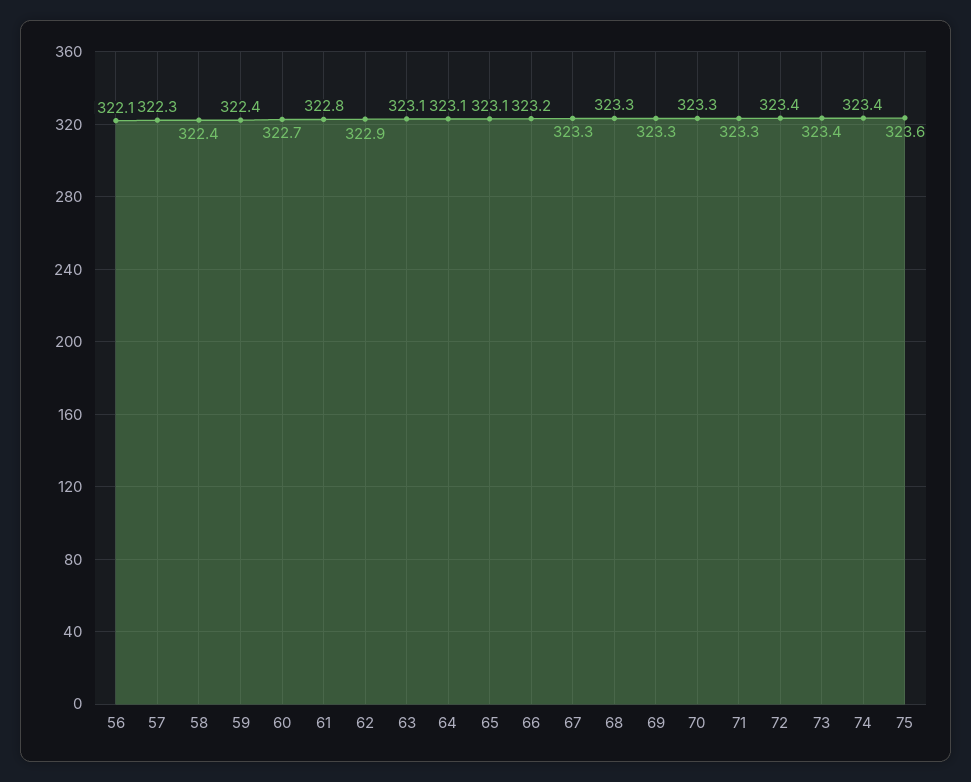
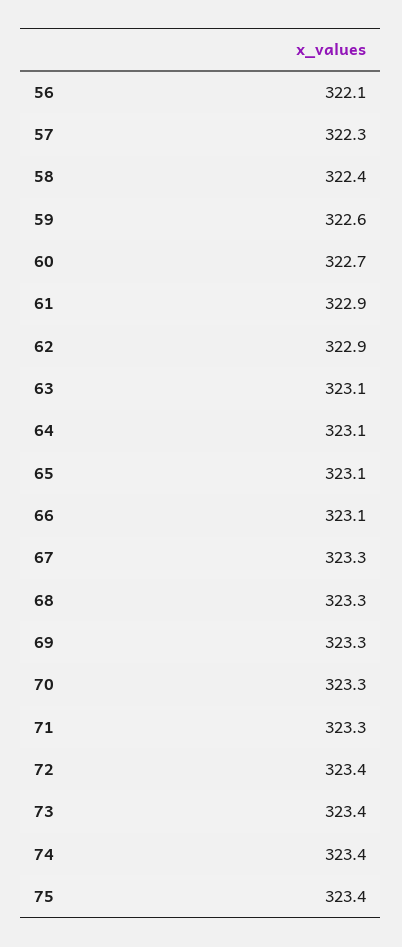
59: 322.4 -> 322.6
61: 322.8 -> 322.9
66: 323.2 -> 323.1
75: 323.6 -> 323.4

